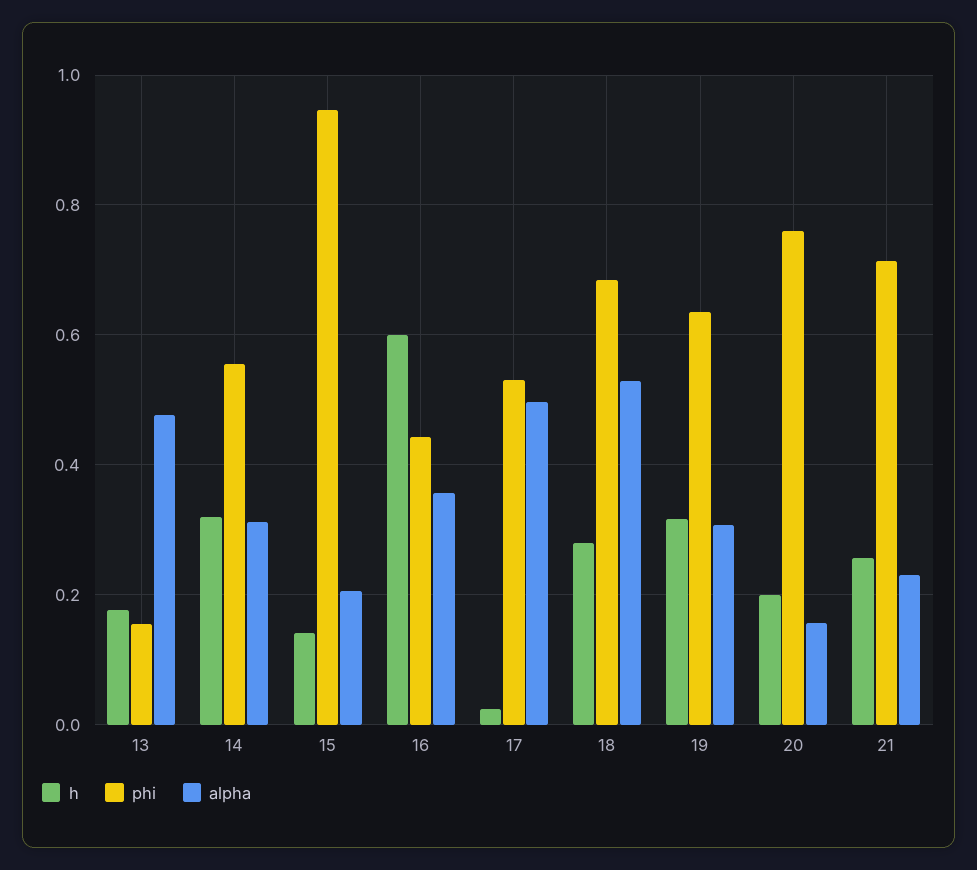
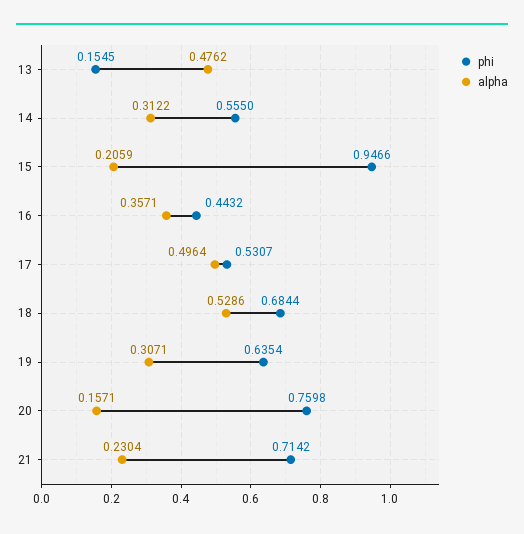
h, 13: 0.18 -> none
h, 14: 0.32 -> none
h, 15: 0.14 -> none
h, 16: 0.6 -> none
h, 17: 0.02 -> none
h, 18: 0.28 -> none
h, 19: 0.32 -> none
h, 20: 0.2 -> none
h, 21: 0.26 -> none

